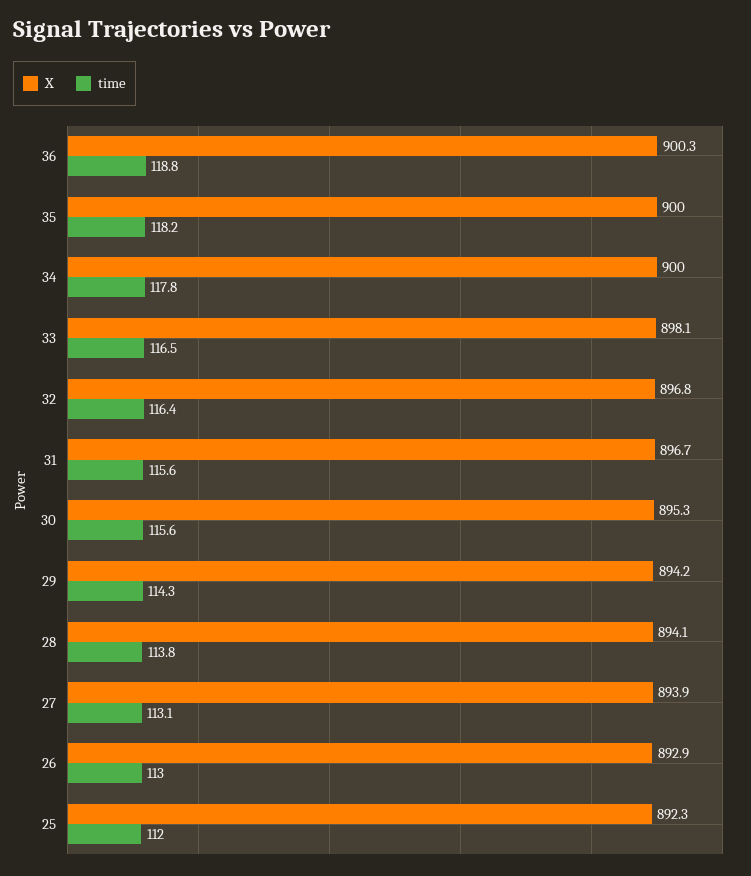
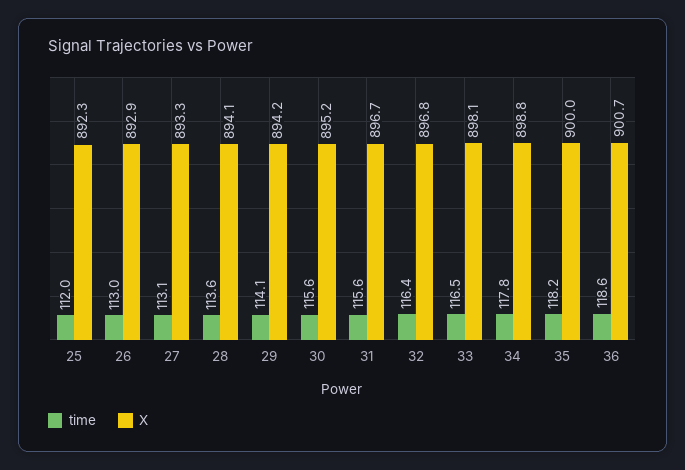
X, 36: 900.3 -> 900.7
time, 36: 118.8 -> 118.6
X, 34: 900 -> 898.8
X, 30: 895.3 -> 895.2
time, 29: 114.3 -> 114.1
time, 28: 113.8 -> 113.6
X, 27: 893.9 -> 893.3

